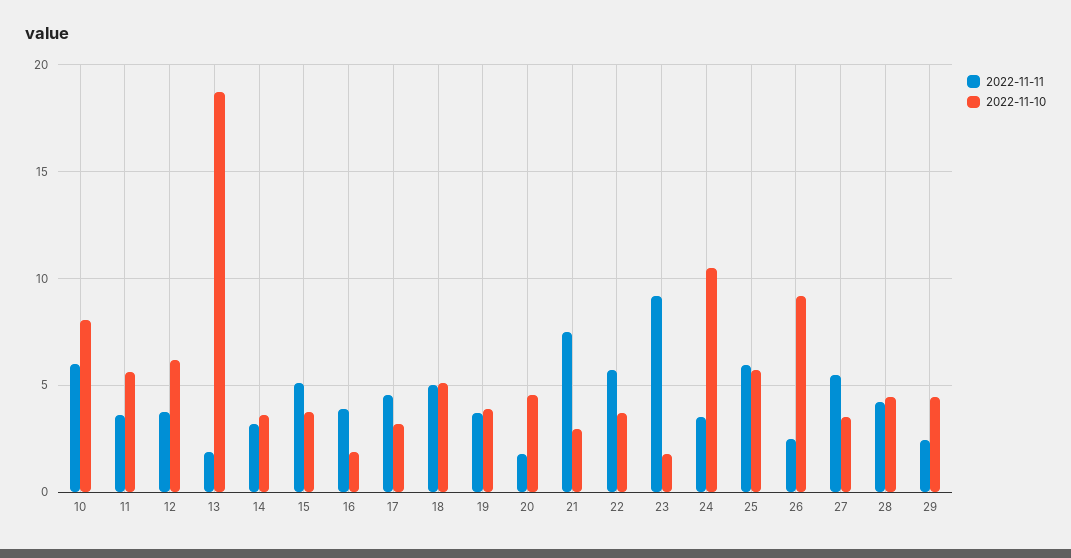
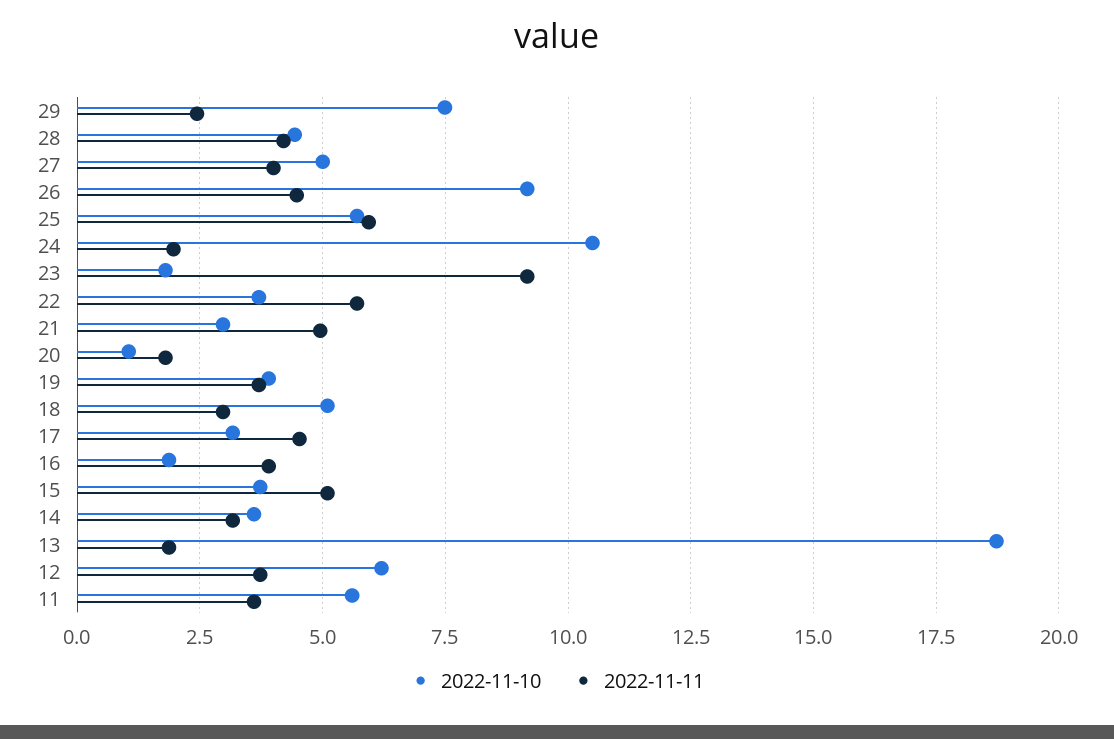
2022-11-11, 10: 6 -> none
2022-11-10, 10: 8 -> none
2022-11-11, 18: 5 -> 3
2022-11-10, 20: 4.5 -> 1
2022-11-11, 21: 7.5 -> 5
2022-11-11, 24: 3.5 -> 2
2022-11-11, 26: 2.5 -> 4.5
2022-11-11, 27: 5.5 -> 4
2022-11-10, 27: 3.5 -> 5
2022-11-10, 29: 4.5 -> 7.5

